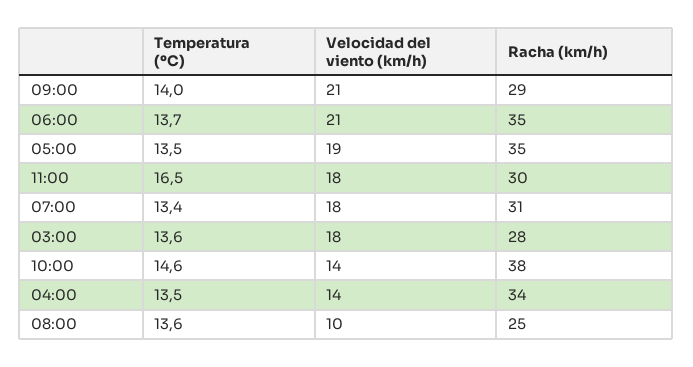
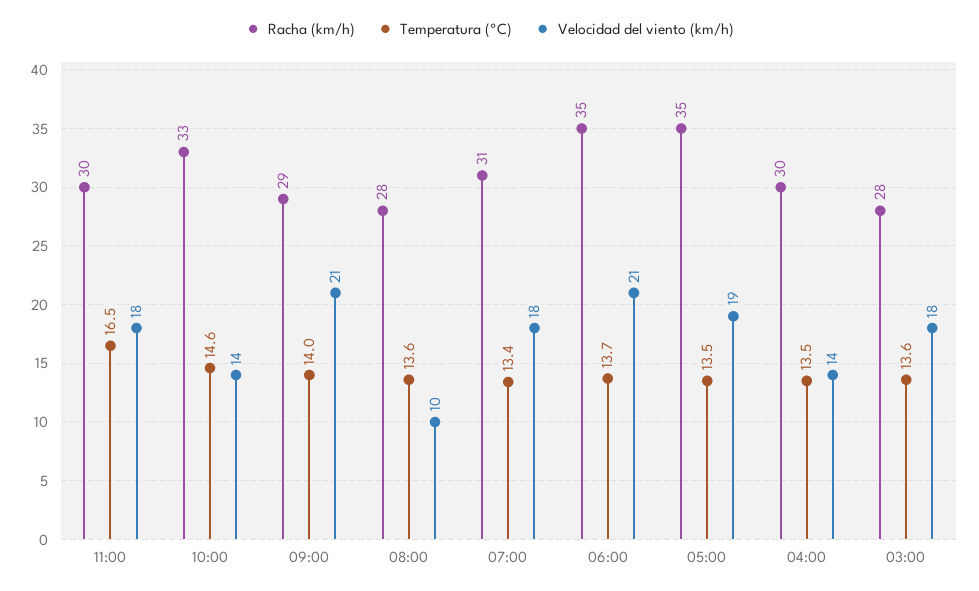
Racha (km/h), 10:00: 38 -> 33
Racha (km/h), 04:00: 34 -> 30
Racha (km/h), 08:00: 25 -> 28

